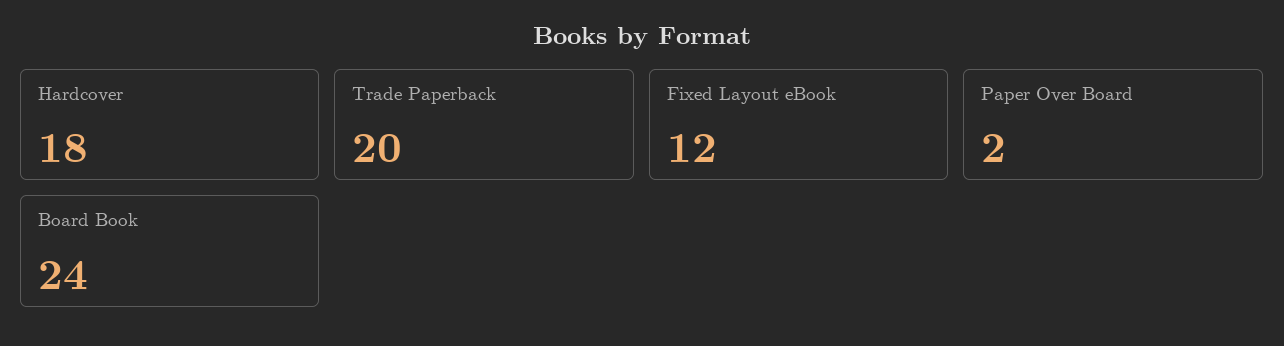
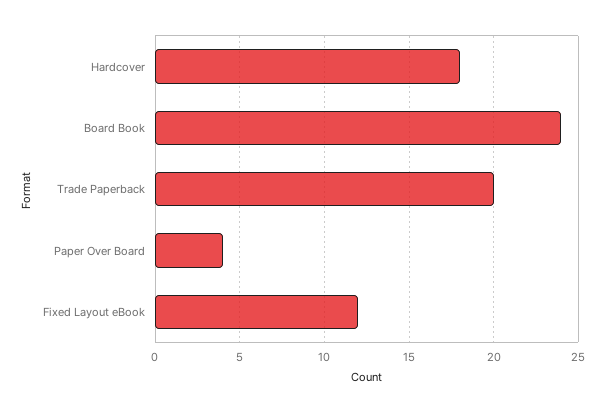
Paper Over Board: 2 -> 4

